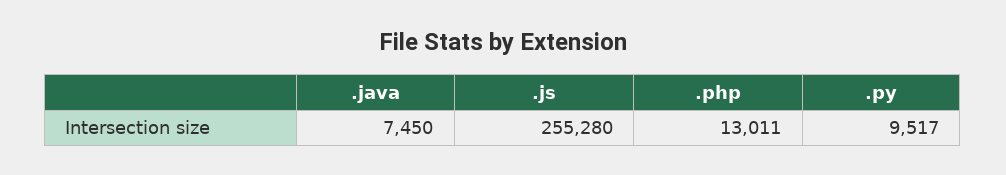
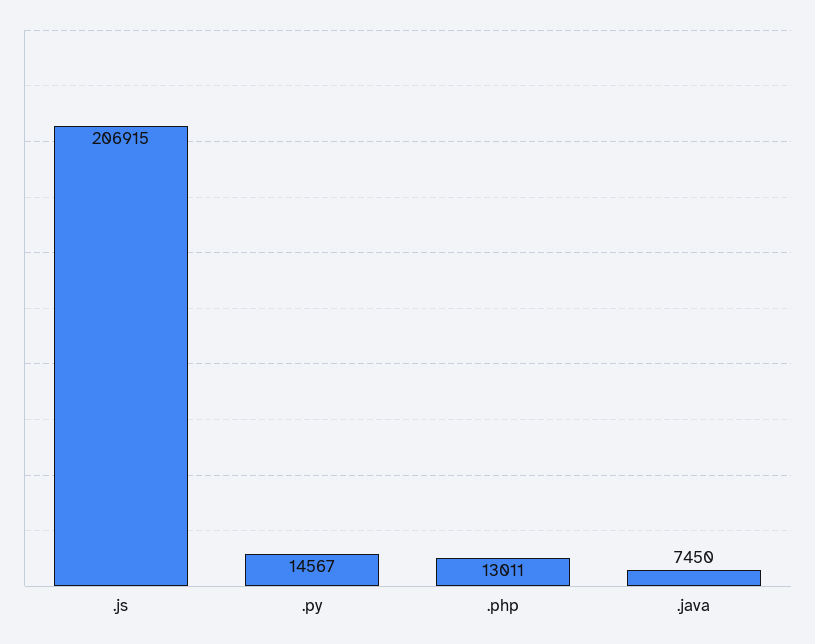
.js: 255280 -> 206915
.py: 9517 -> 14567

